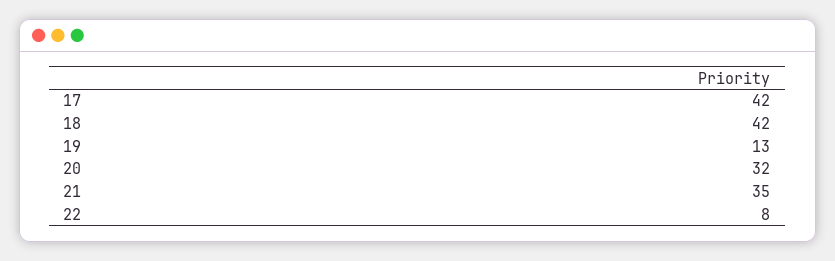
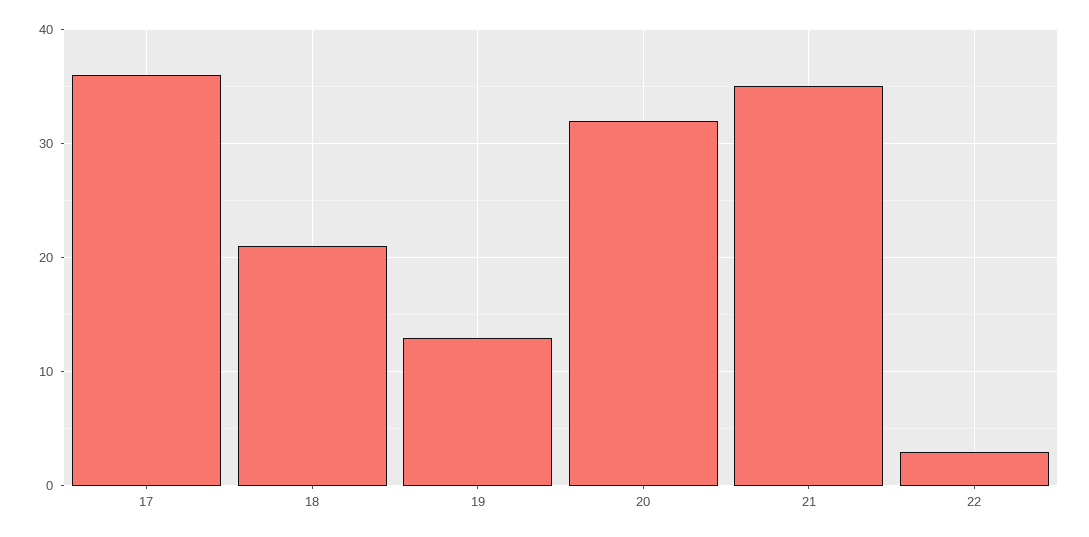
17: 42 -> 36
18: 42 -> 21
22: 8 -> 3

